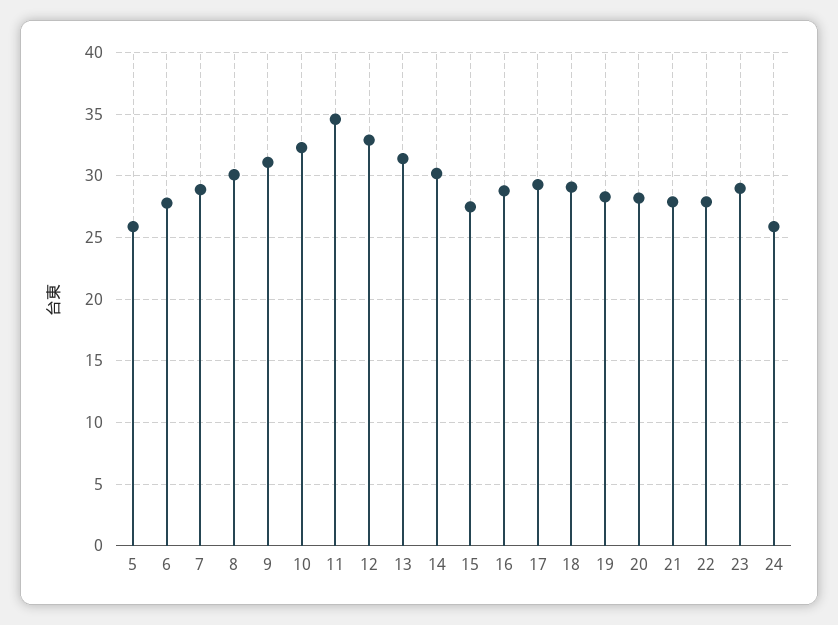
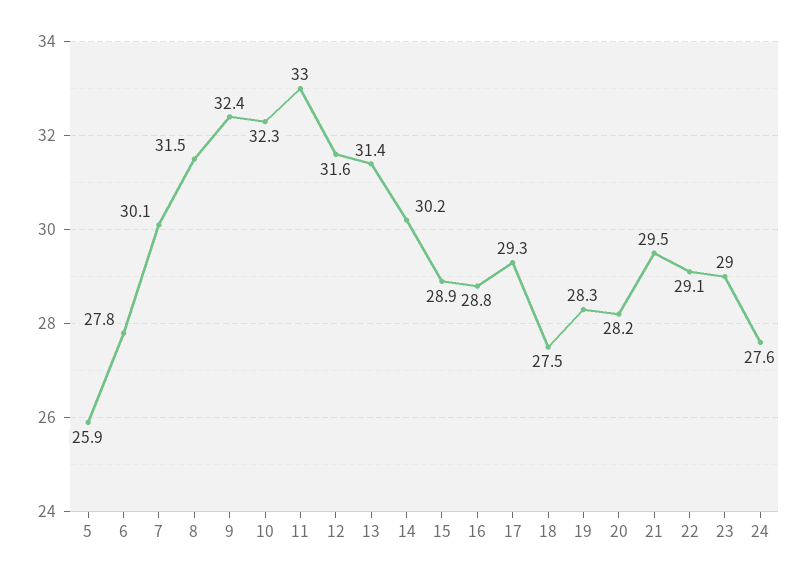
7: 29 -> 30.1
8: 30 -> 31.5
9: 31 -> 32.4
11: 34.5 -> 33
12: 33 -> 31.6
15: 27.5 -> 28.9
18: 29 -> 27.5
21: 28 -> 29.5
22: 28 -> 29.1
24: 26 -> 27.6

